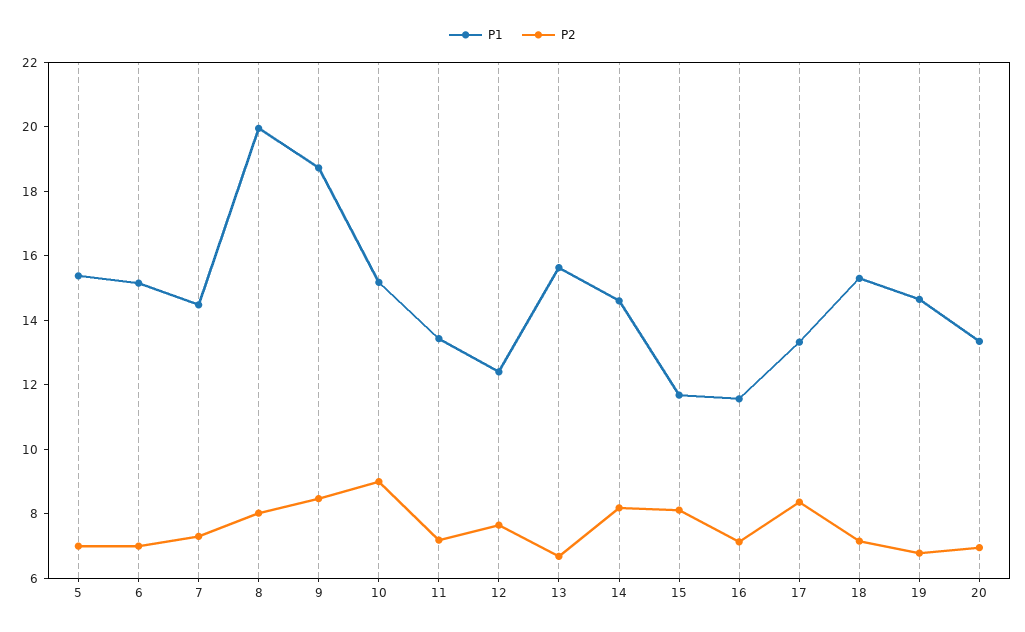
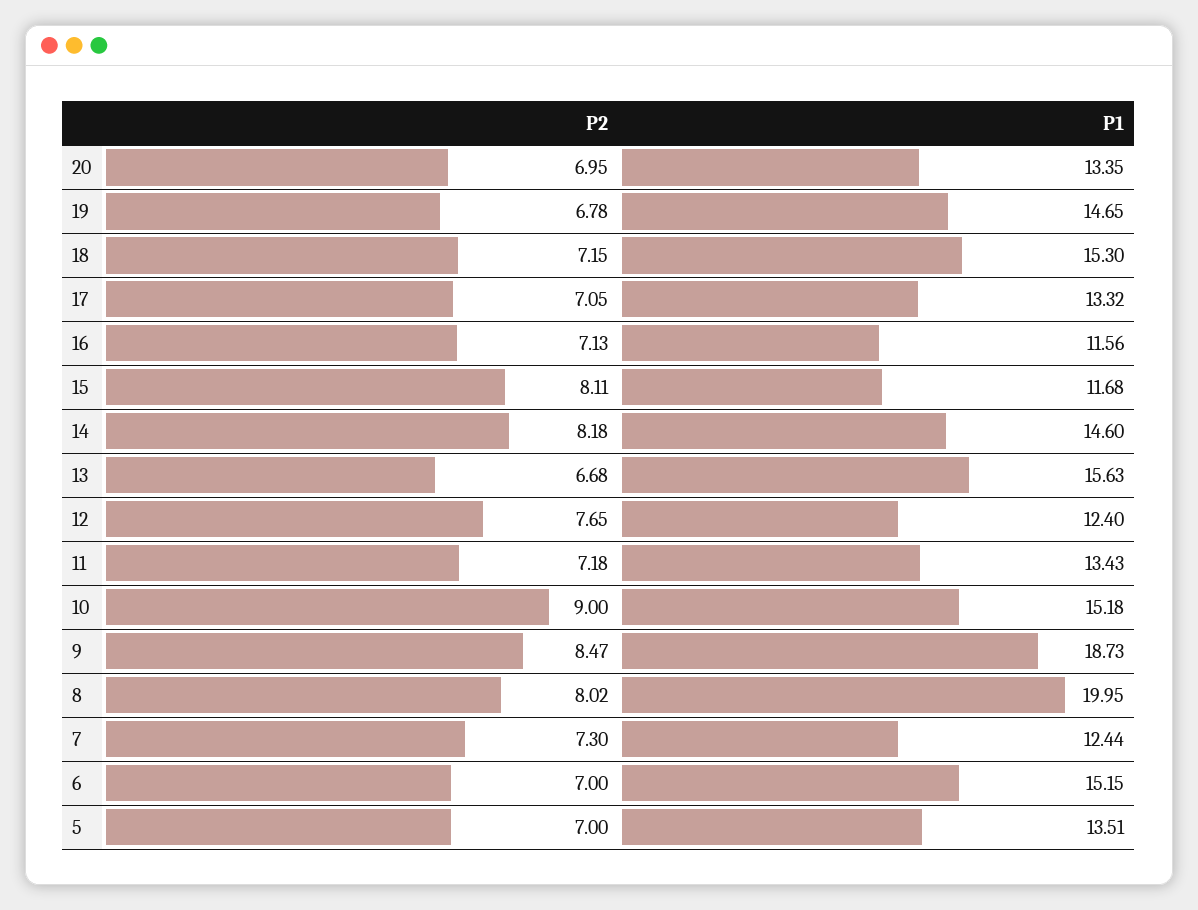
P1, 5: 15.5 -> 13.51
P1, 7: 14.5 -> 12.44
P2, 17: 8.5 -> 7.05

